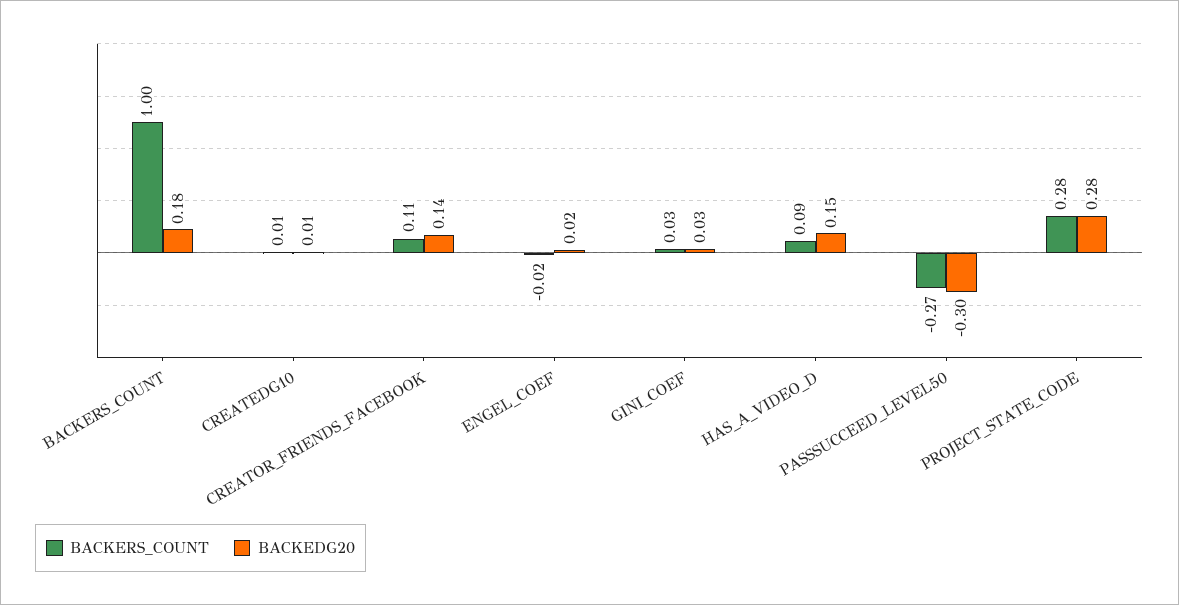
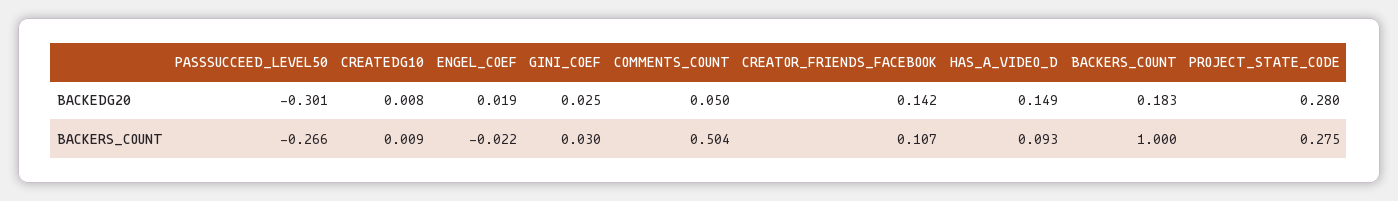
BACKEDG20, COMMENTS_COUNT: none -> 0.05
BACKERS_COUNT, COMMENTS_COUNT: none -> 0.504

